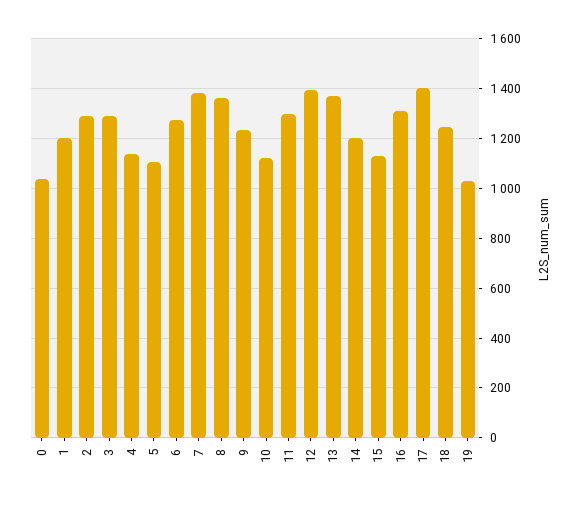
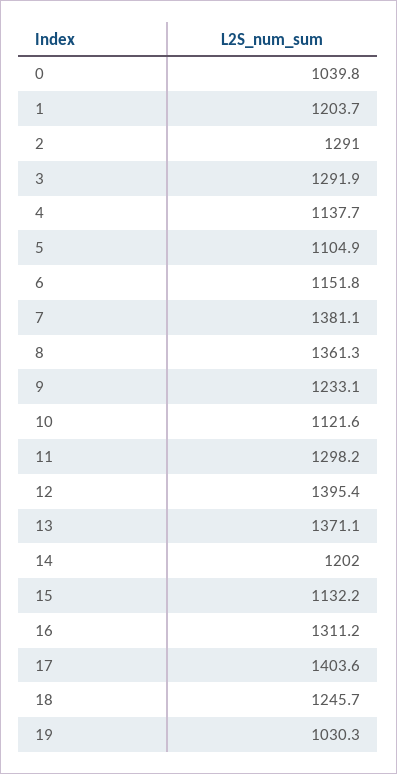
6: 1275 -> 1151.8

